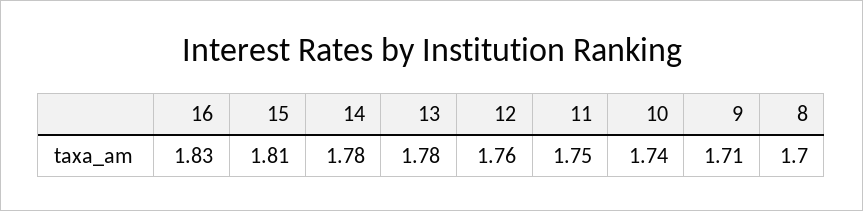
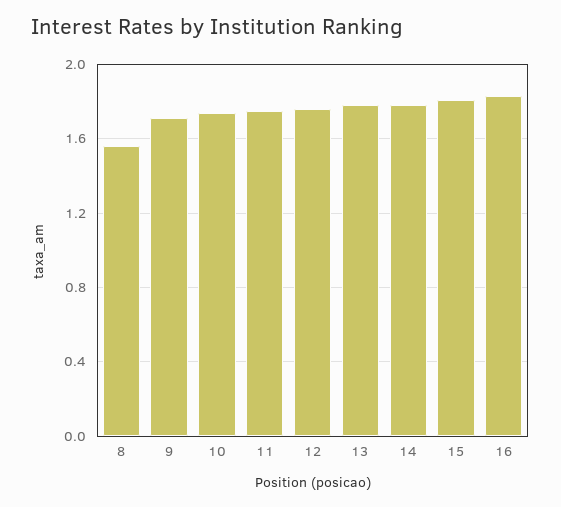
8: 1.7 -> 1.55

